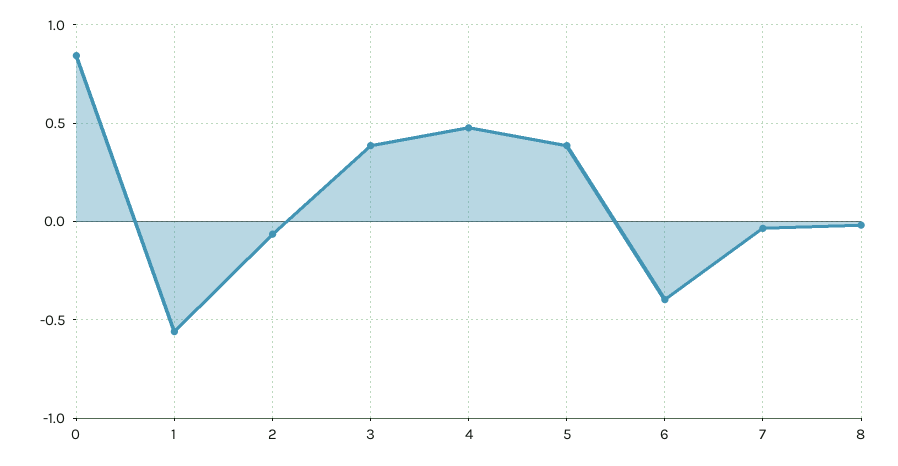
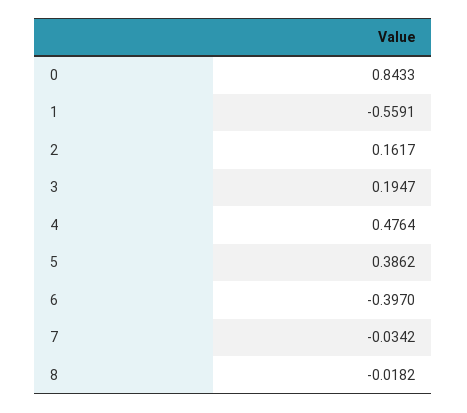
2: -0.05 -> 0.1617
3: 0.4 -> 0.1947

